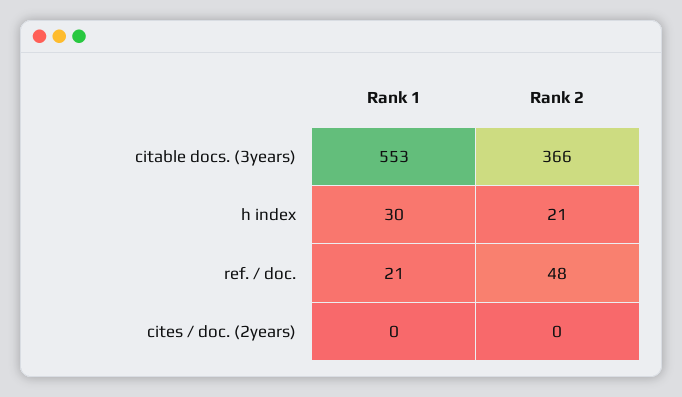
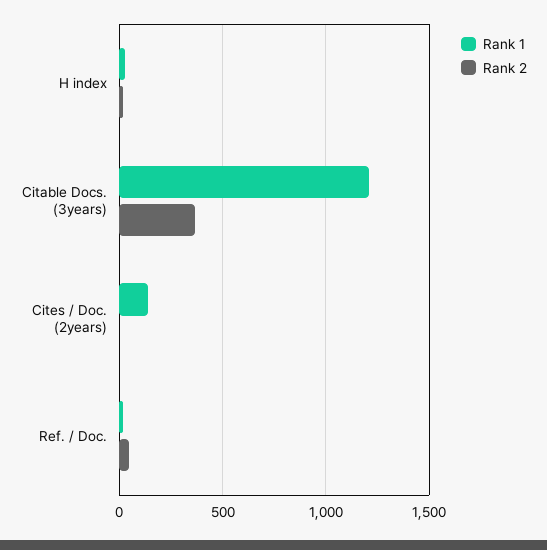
Rank 1, citable docs. (3years): 553 -> 1200
Rank 1, cites / doc. (2years): 0 -> 150

